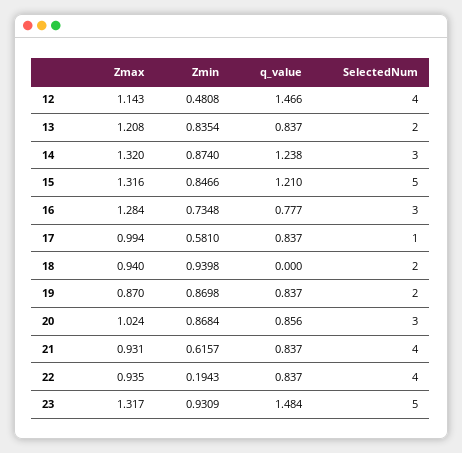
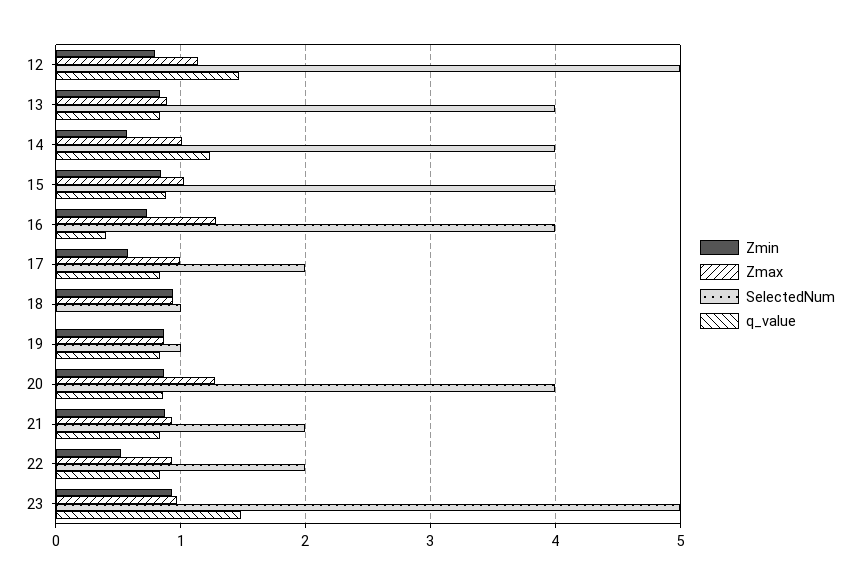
Zmin, 12: 0.4808 -> 0.8
SelectedNum, 12: 4 -> 5
Zmax, 13: 1.208 -> 0.9
SelectedNum, 13: 2 -> 4
Zmax, 14: 1.32 -> 1
Zmin, 14: 0.874 -> 0.6
SelectedNum, 14: 3 -> 4
Zmax, 15: 1.316 -> 1
q_value, 15: 1.21 -> 0.9
SelectedNum, 15: 5 -> 4
q_value, 16: 0.777 -> 0.4
SelectedNum, 16: 3 -> 4
SelectedNum, 17: 1 -> 2
SelectedNum, 18: 2 -> 1
SelectedNum, 19: 2 -> 1
Zmax, 20: 1.024 -> 1.3
SelectedNum, 20: 3 -> 4
Zmin, 21: 0.6157 -> 0.9
SelectedNum, 21: 4 -> 2
Zmin, 22: 0.1943 -> 0.5
SelectedNum, 22: 4 -> 2
Zmax, 23: 1.317 -> 1

